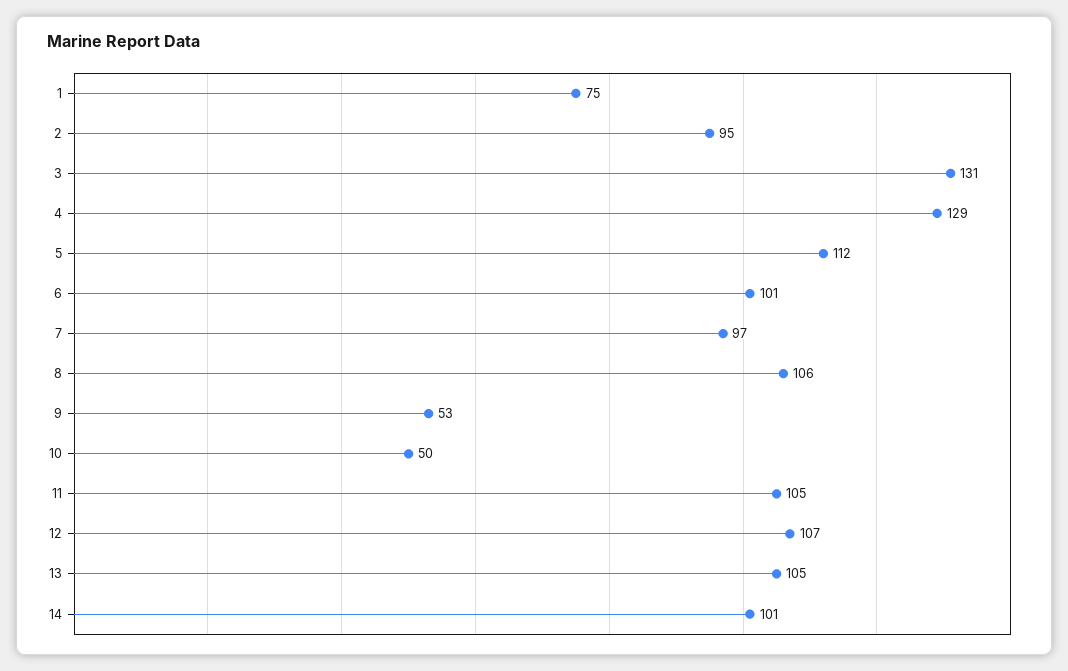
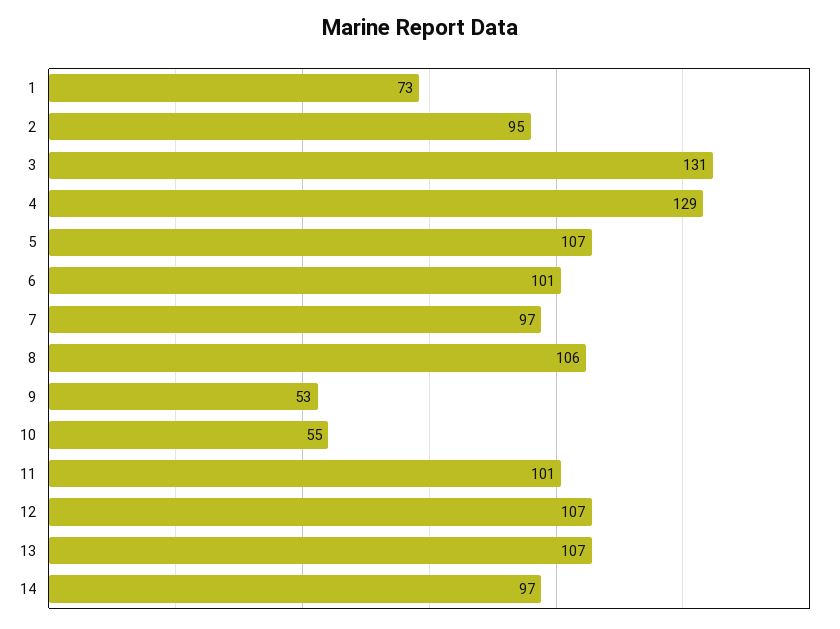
1: 75 -> 73
5: 112 -> 107
10: 50 -> 55
11: 105 -> 101
13: 105 -> 107
14: 101 -> 97

